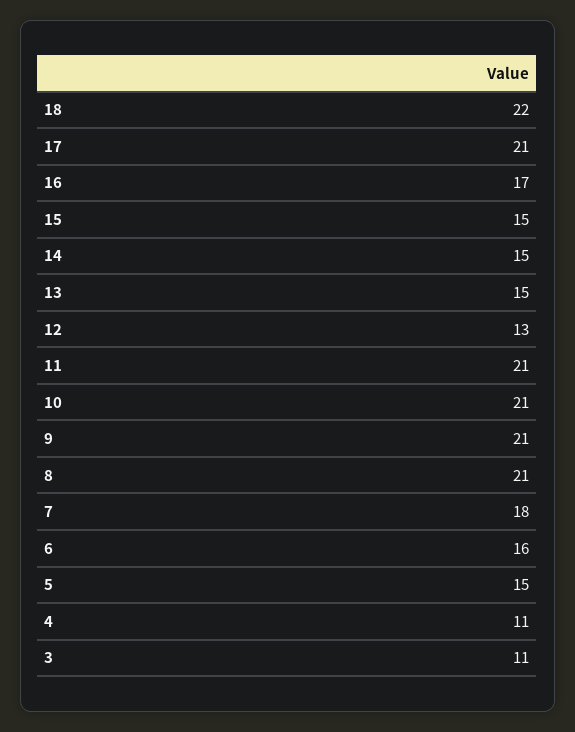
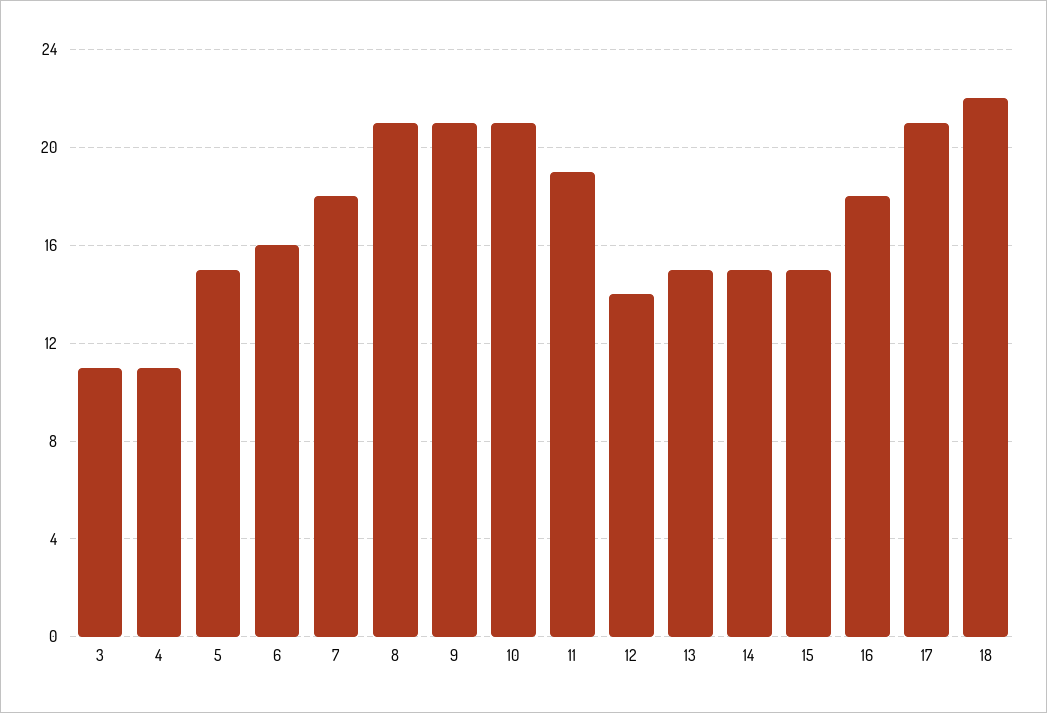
16: 17 -> 18
12: 13 -> 14
11: 21 -> 19

